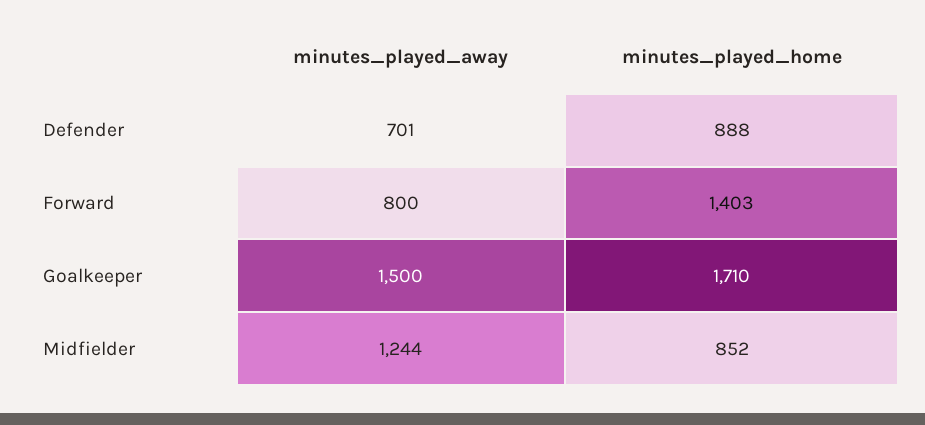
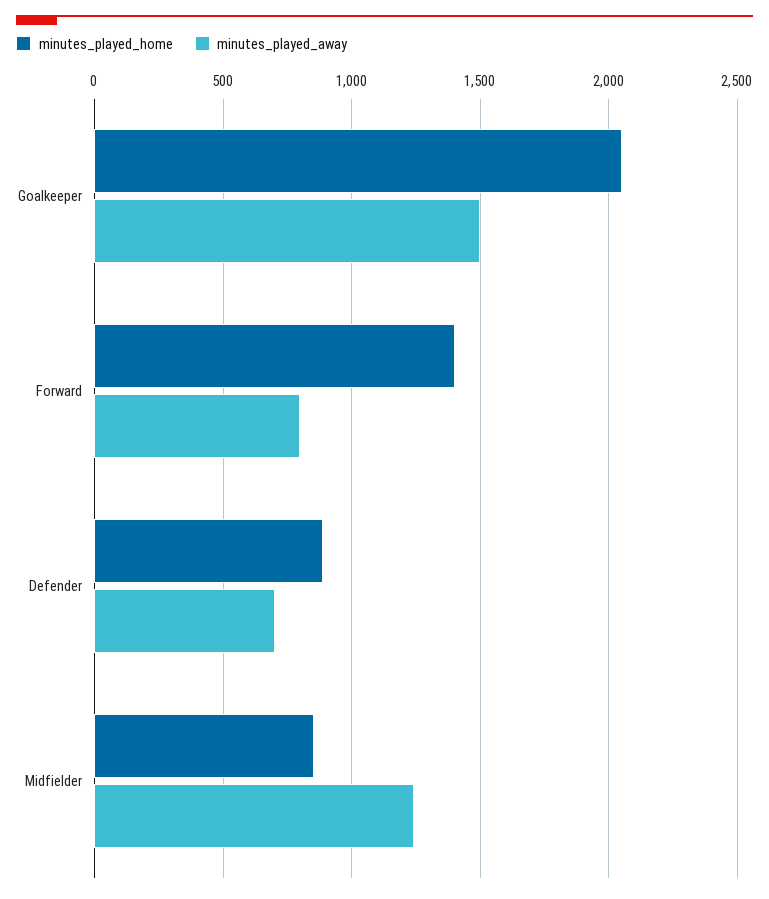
minutes_played_home, Goalkeeper: 1710 -> 2050

